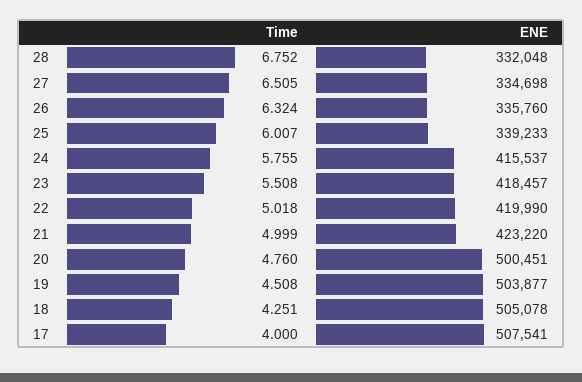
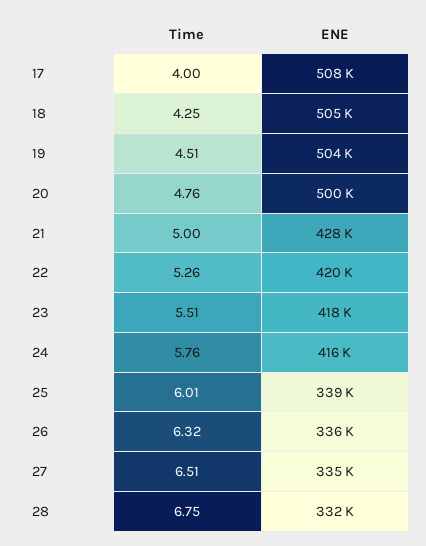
Time, 22: 5.018 -> 5.26
ENE, 21: 423220 -> 428000

